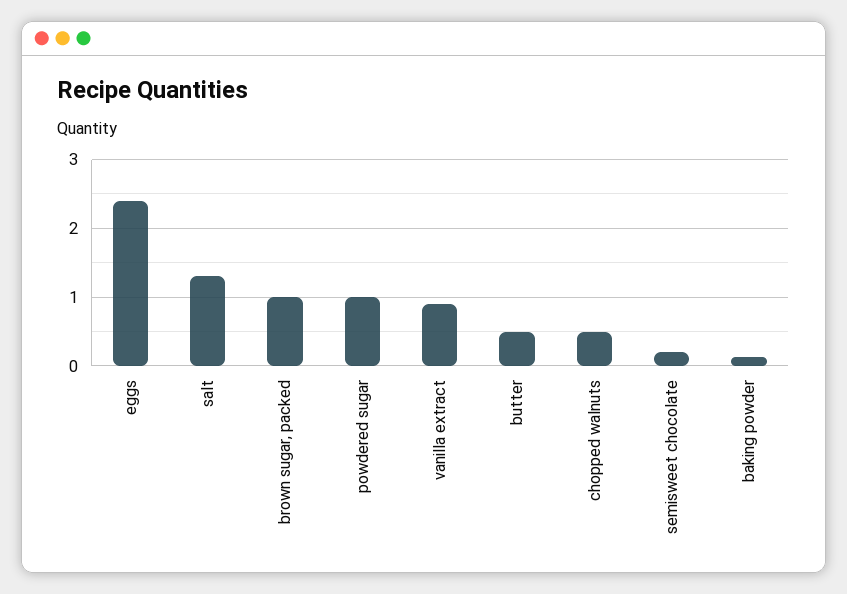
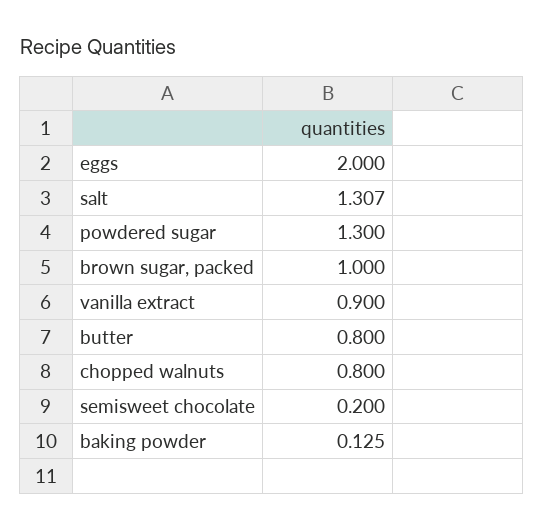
eggs: 2.4 -> 2
powdered sugar: 1 -> 1.3
butter: 0.5 -> 0.8
chopped walnuts: 0.5 -> 0.8

